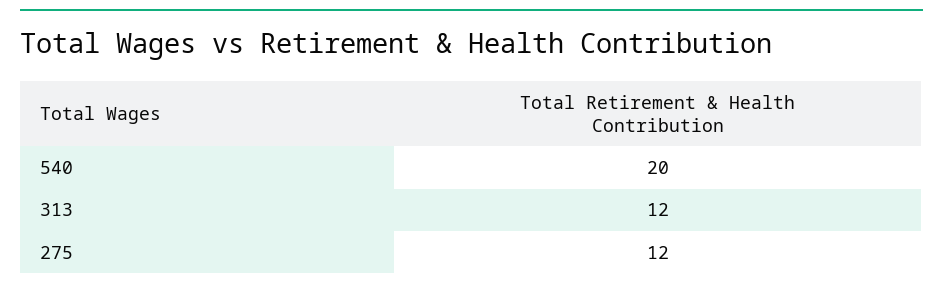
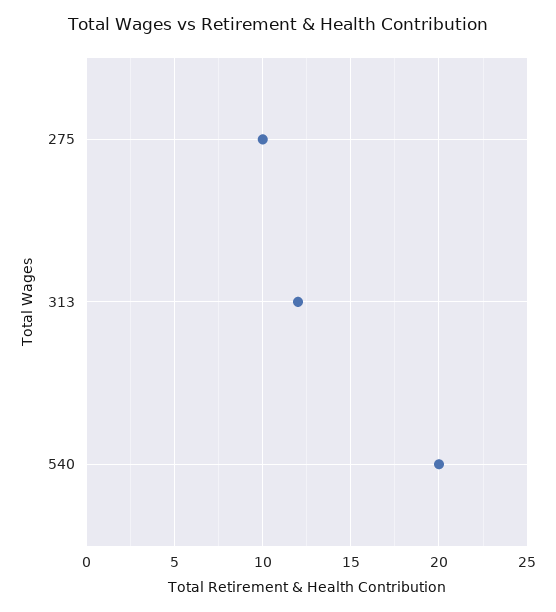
275: 12 -> 10

